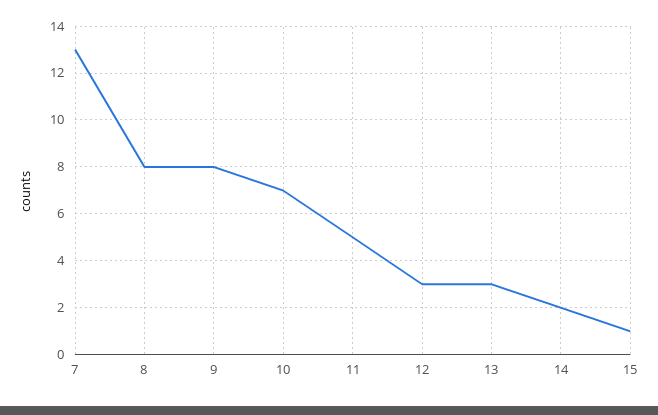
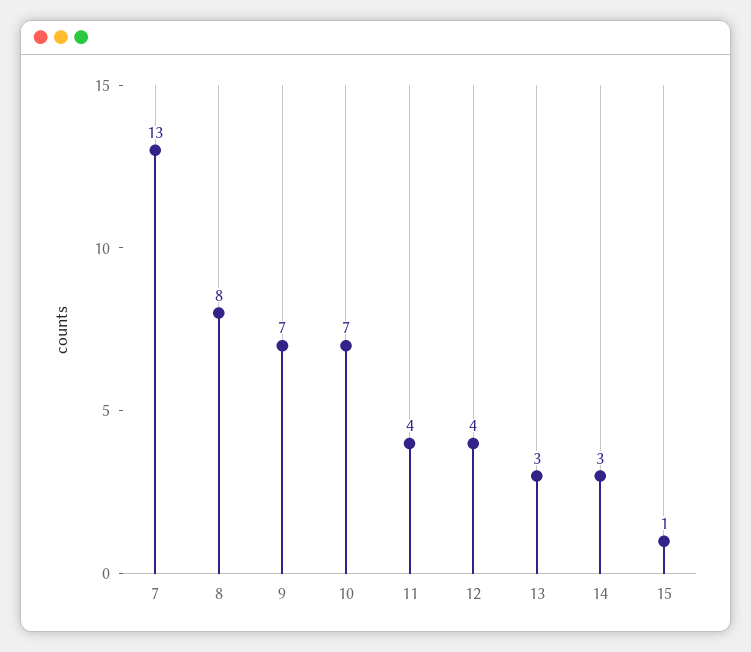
9: 8 -> 7
11: 5 -> 4
12: 3 -> 4
14: 2 -> 3

